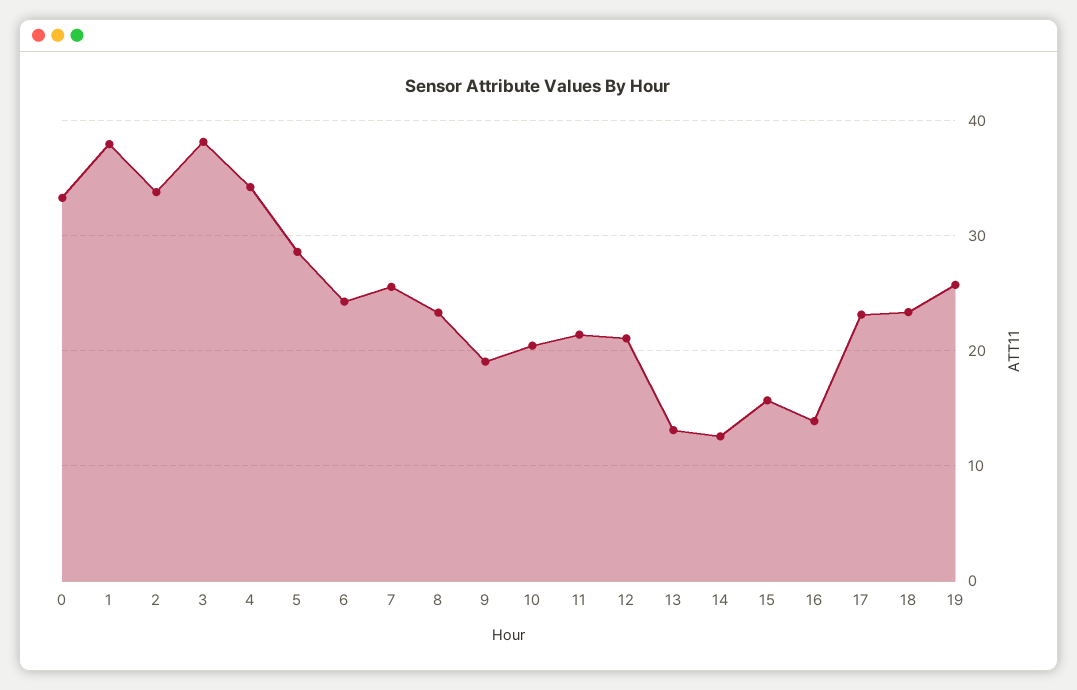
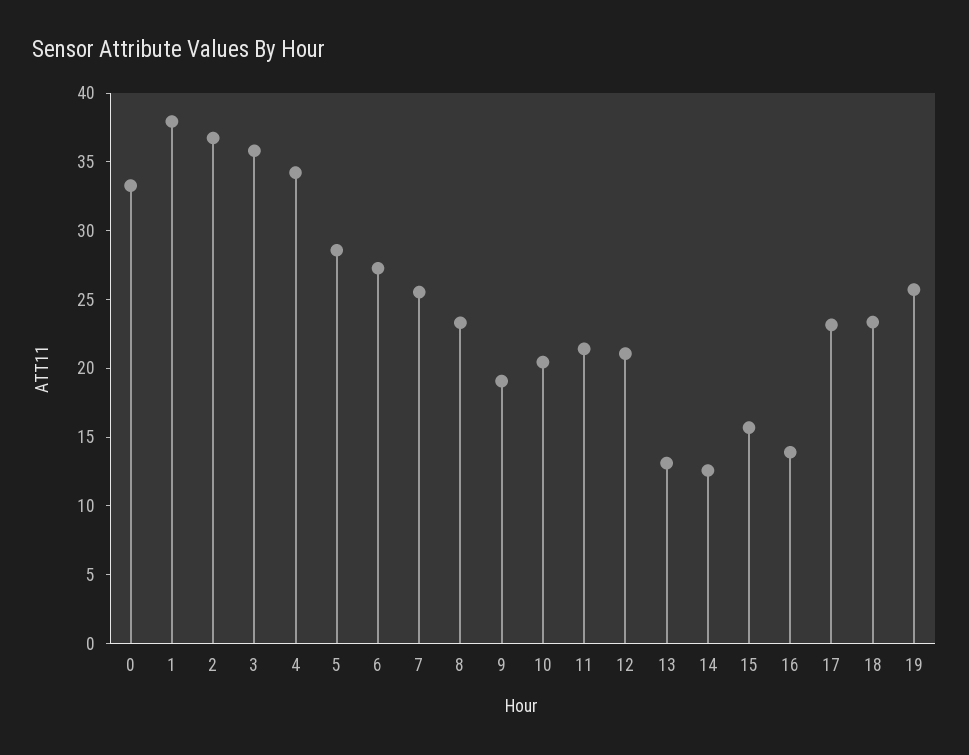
2: 34 -> 37
3: 38 -> 36
6: 24 -> 27

